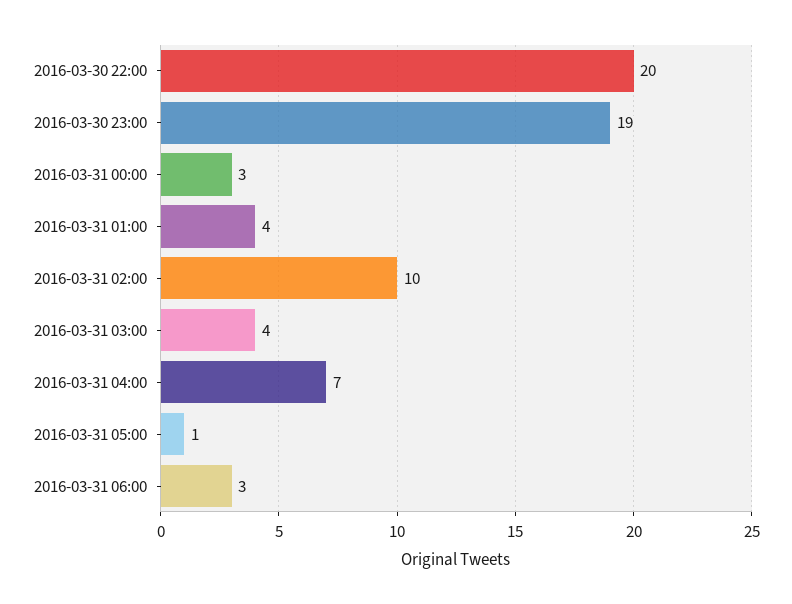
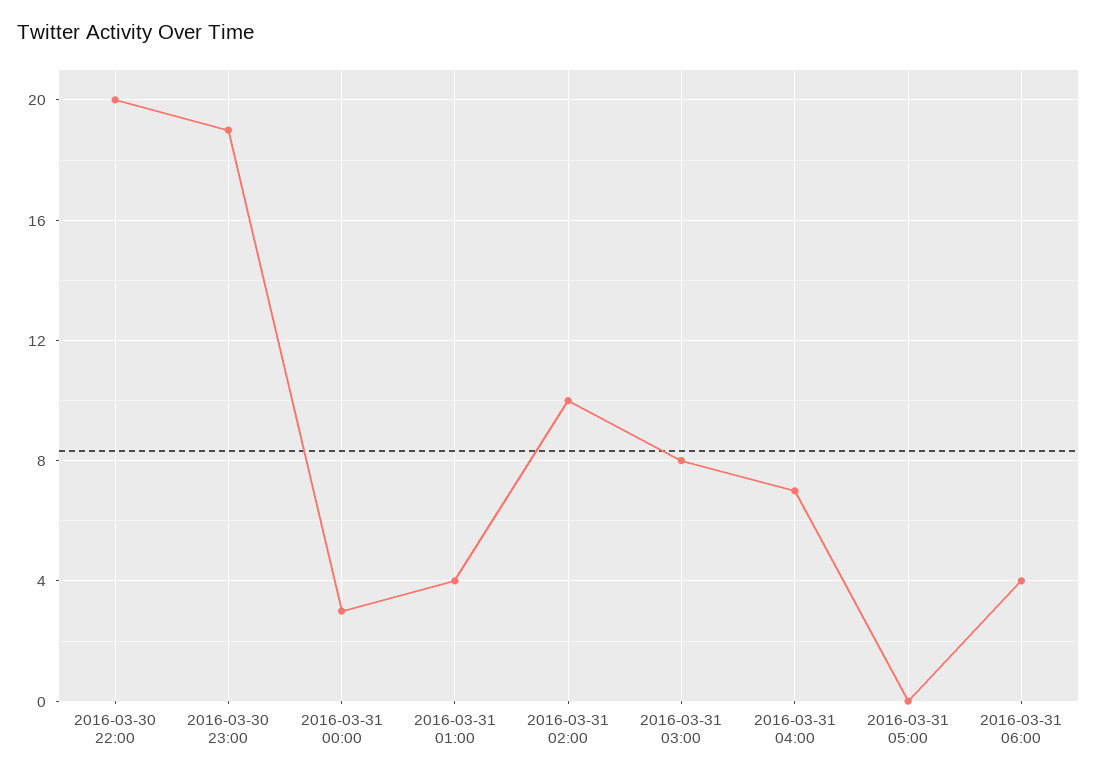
2016-03-31 03:00: 4 -> 8
2016-03-31 05:00: 1 -> 0
2016-03-31 06:00: 3 -> 4

